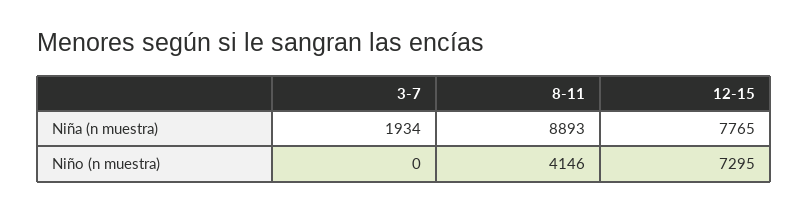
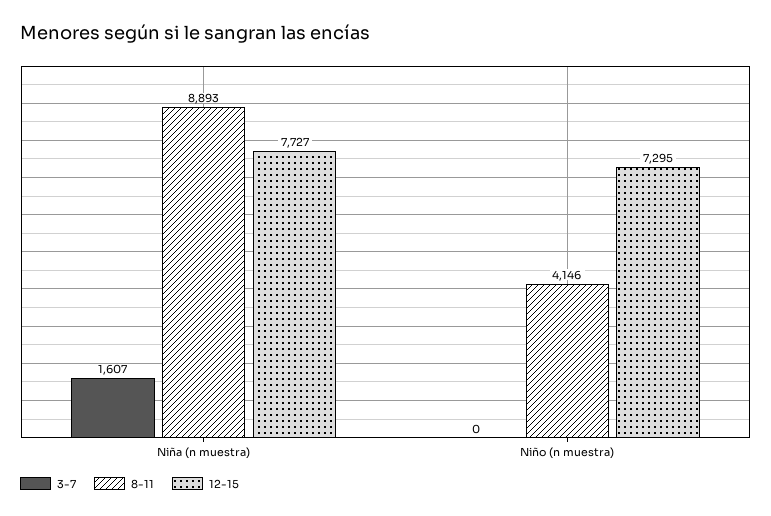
3-7, Niña (n muestra): 1934 -> 1607
12-15, Niña (n muestra): 7765 -> 7727

